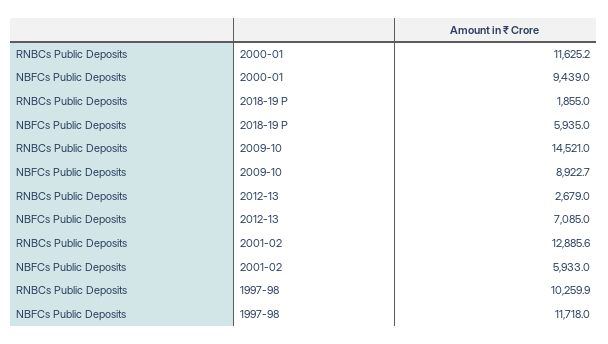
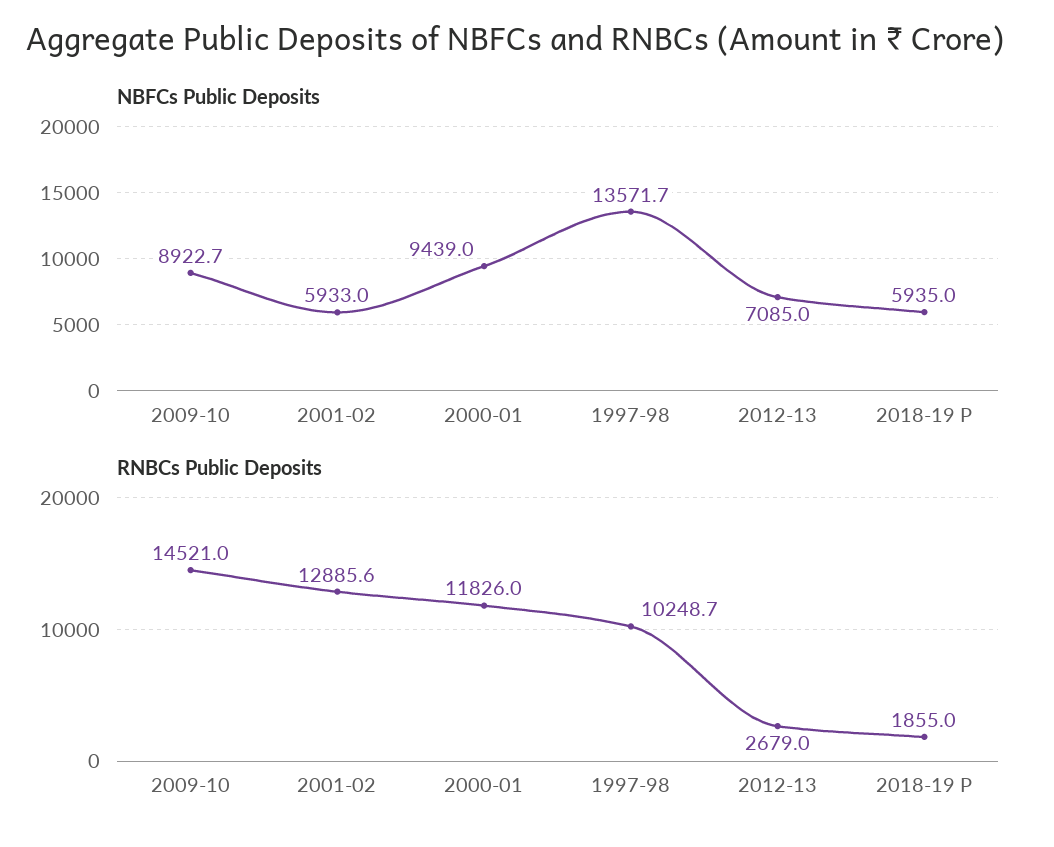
RNBCs Public Deposits, 2000-01: 11625.2 -> 11826
RNBCs Public Deposits, 1997-98: 10259.9 -> 10248.7
NBFCs Public Deposits, 1997-98: 11718 -> 13571.7

